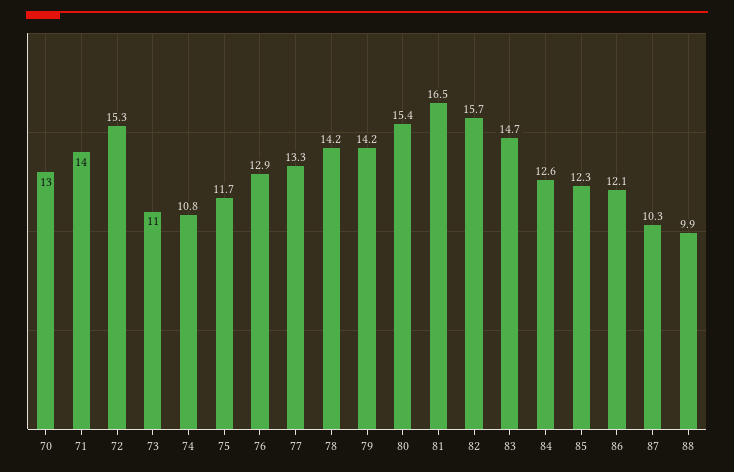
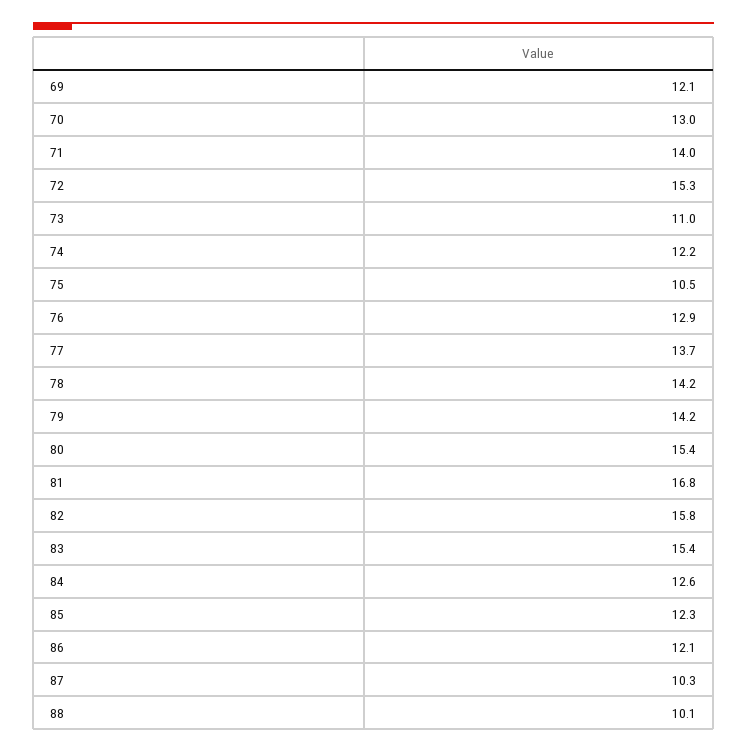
74: 10.8 -> 12.2
75: 11.7 -> 10.5
77: 13.3 -> 13.7
81: 16.5 -> 16.8
82: 15.7 -> 15.8
83: 14.7 -> 15.4
88: 9.9 -> 10.1
69: none -> 12.1

